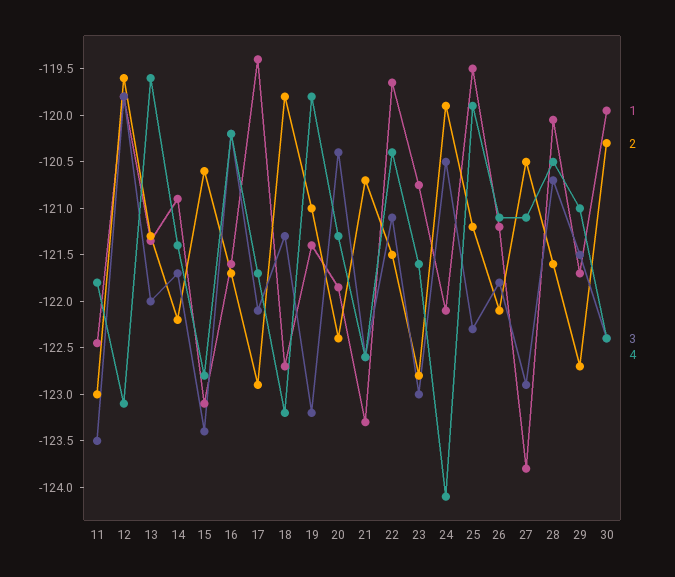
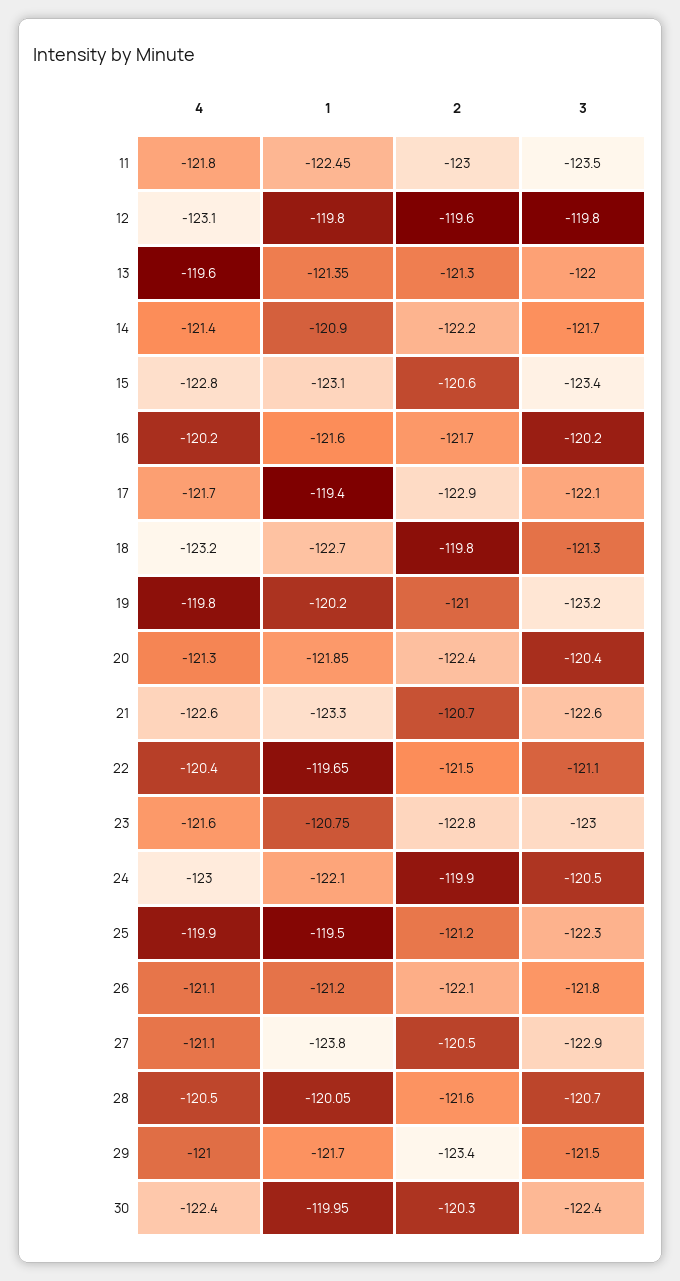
1, 19: -121.4 -> -120.2
4, 24: -124.1 -> -123
2, 29: -122.7 -> -123.4

